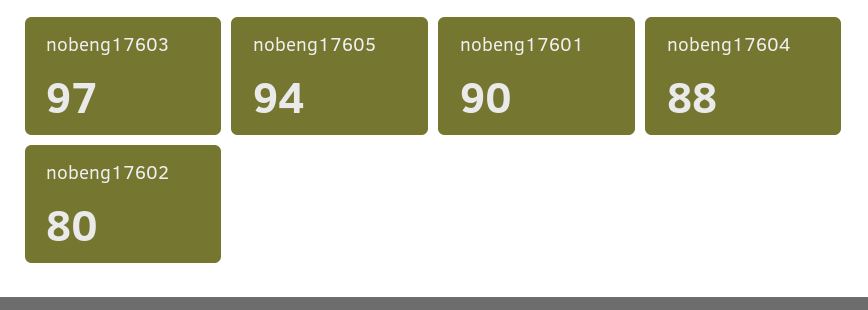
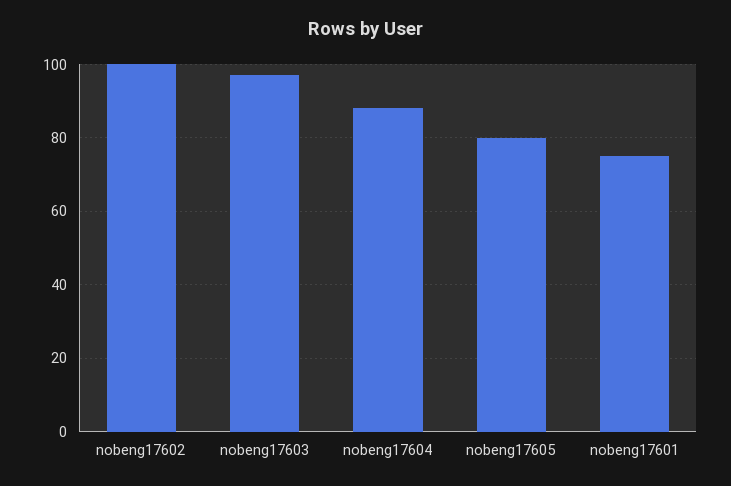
nobeng17605: 94 -> 80
nobeng17601: 90 -> 75
nobeng17602: 80 -> 100

